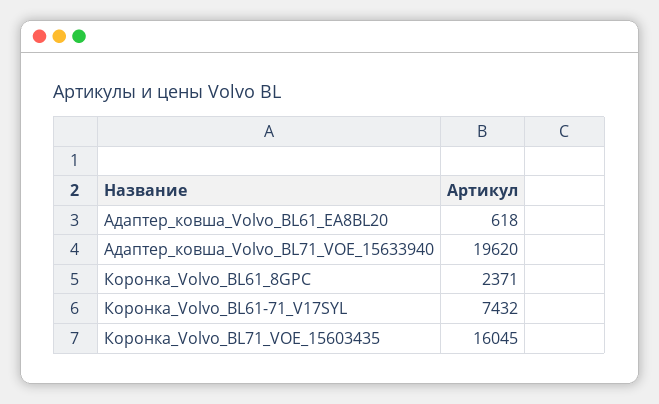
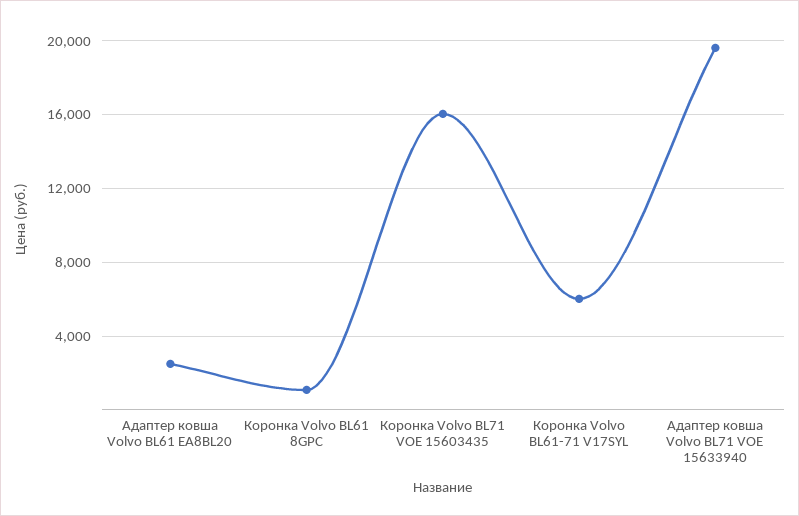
Адаптер_ковша_Volvo_BL61_EA8BL20: 618 -> 2500
Коронка_Volvo_BL61_8GPC: 2371 -> 1000
Коронка_Volvo_BL61-71_V17SYL: 7432 -> 6000

